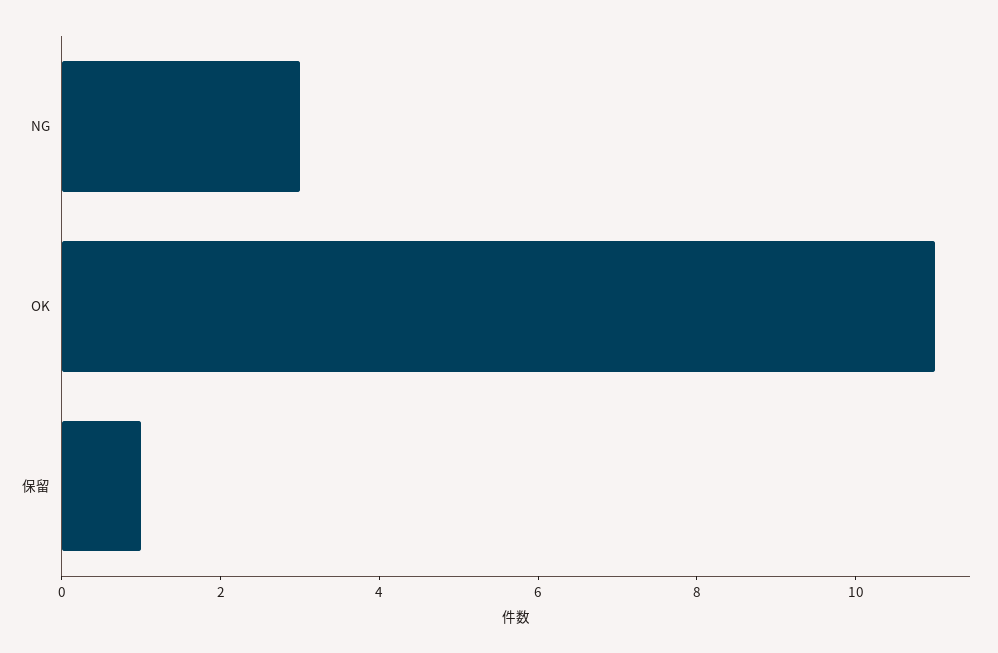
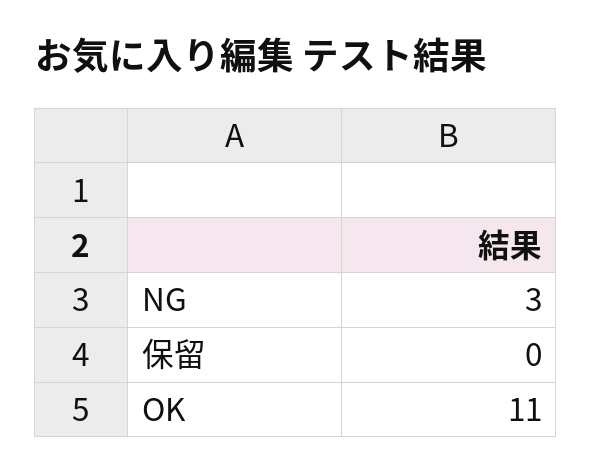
保留: 1 -> 0

